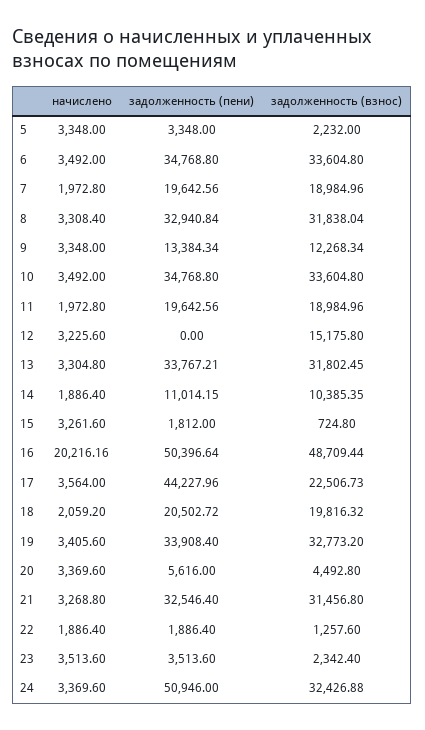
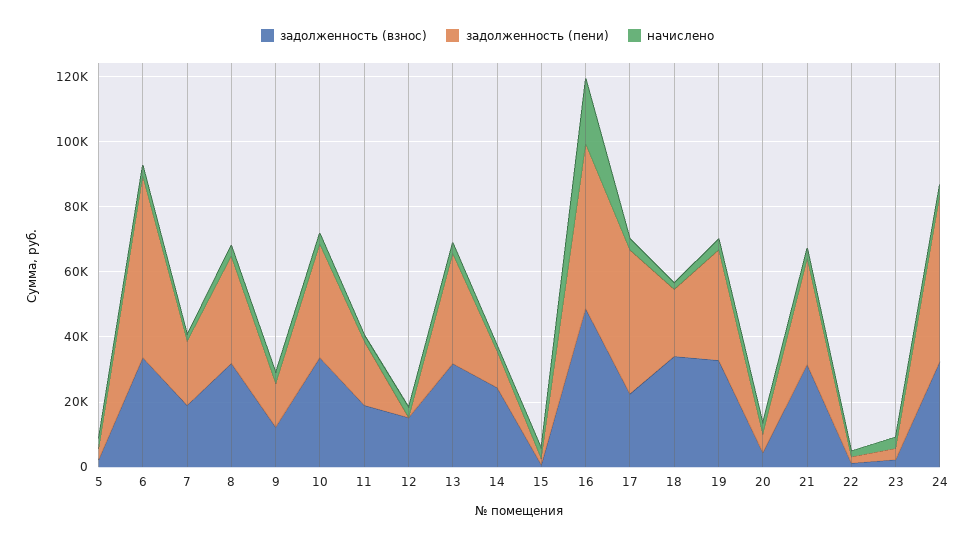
задолженность (пени), 6: 34768.8 -> 55000
задолженность (взнос), 14: 10385.35 -> 25000
задолженность (взнос), 18: 19816.32 -> 35000

